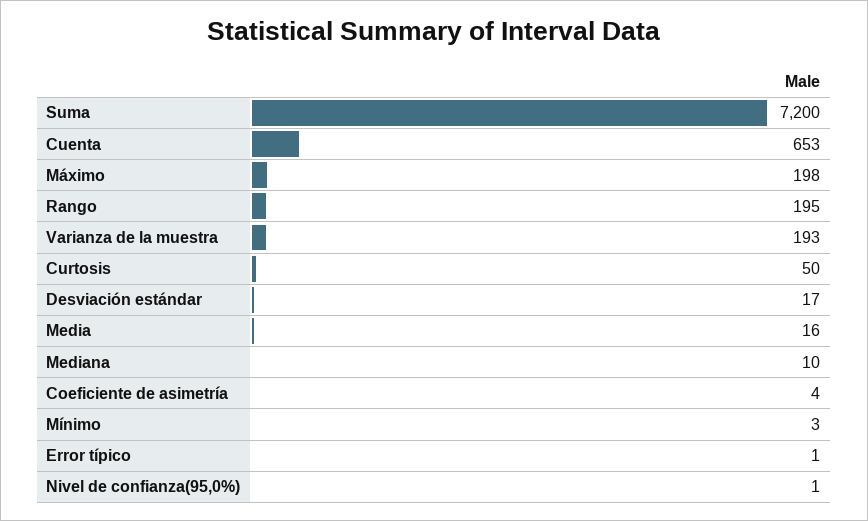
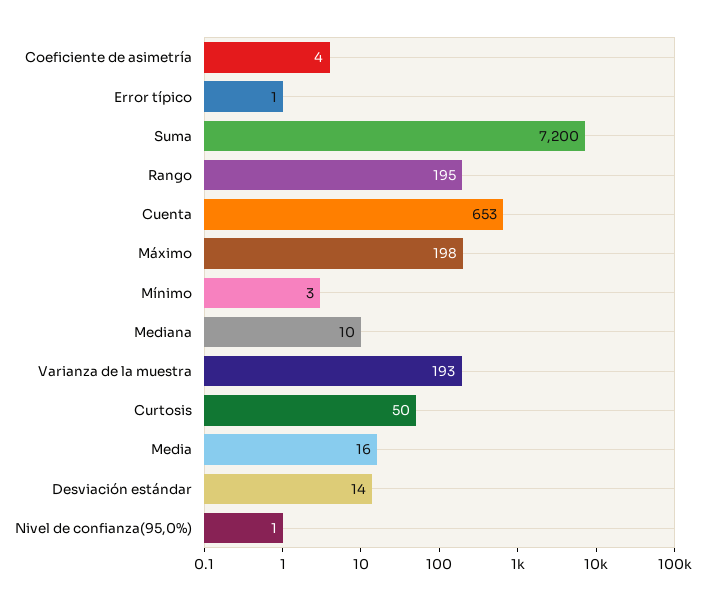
Desviación estándar: 17 -> 14

